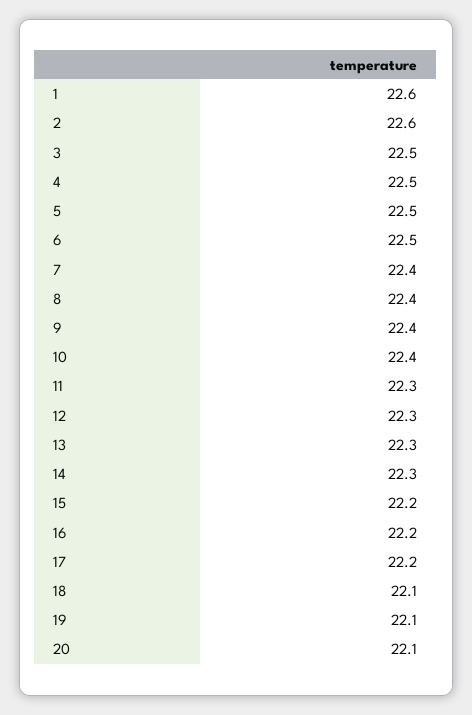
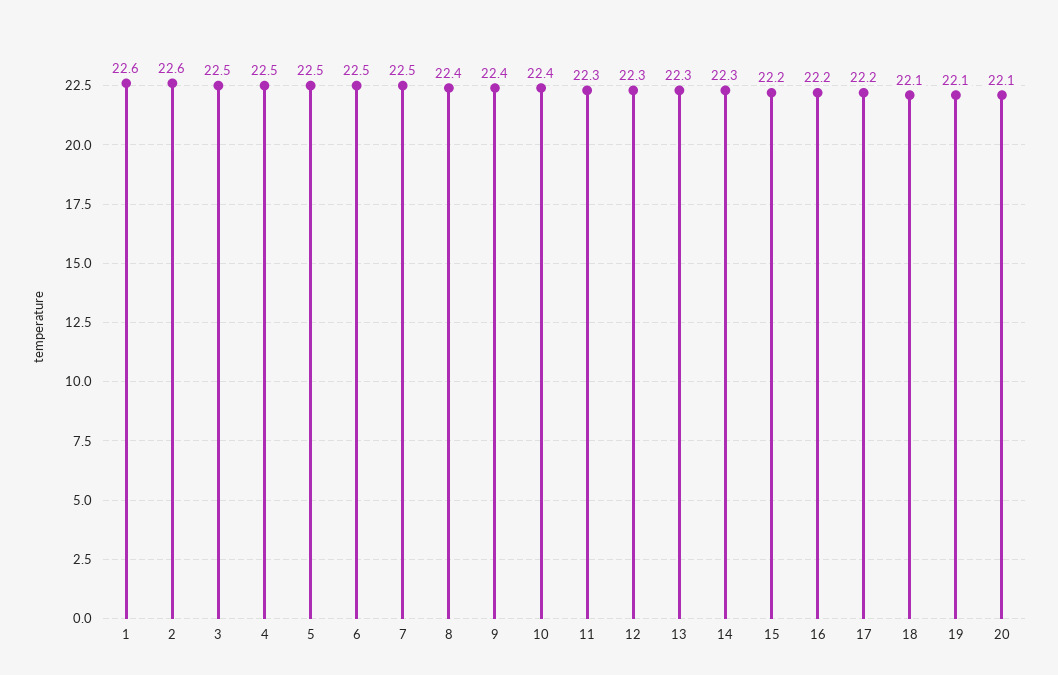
7: 22.4 -> 22.5

